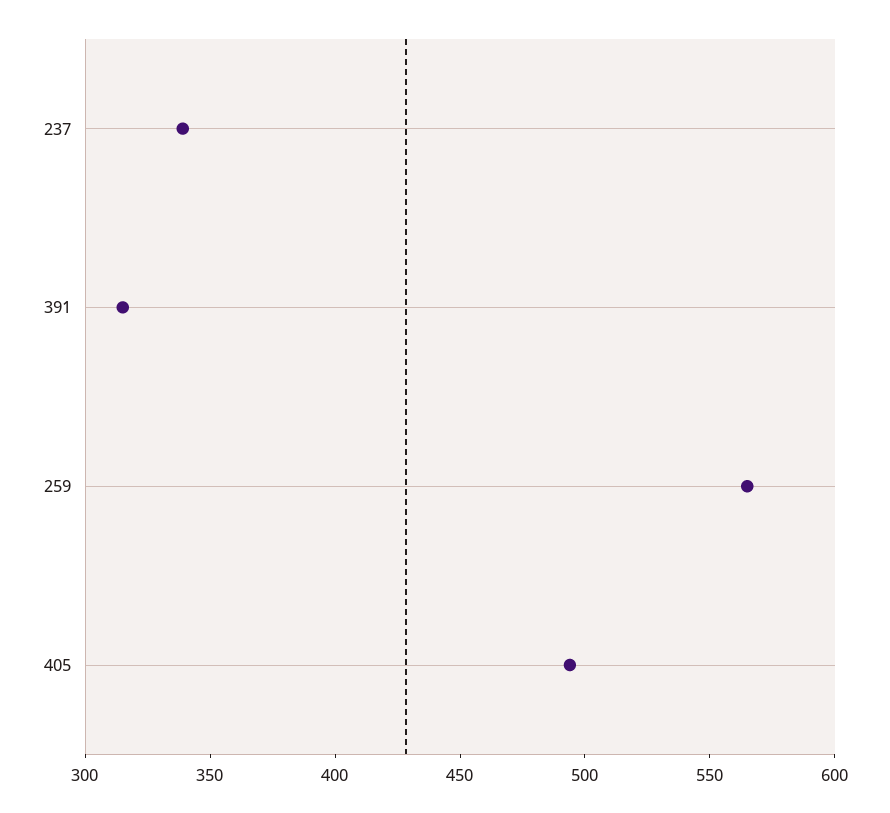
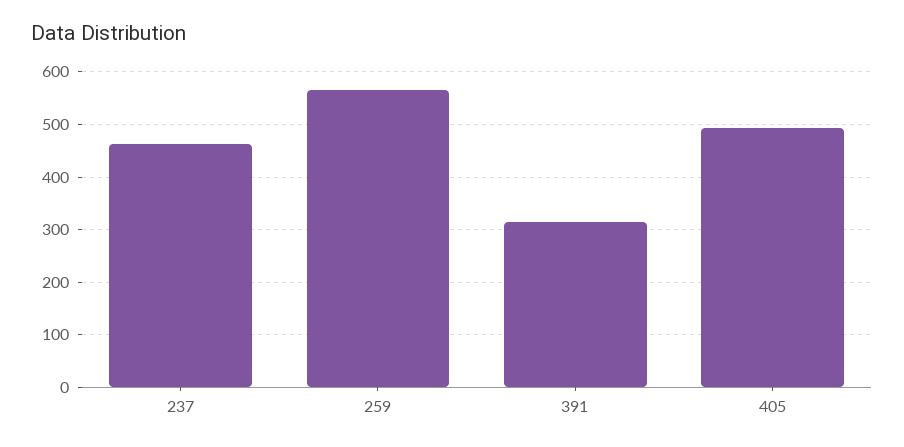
237: 340 -> 460

